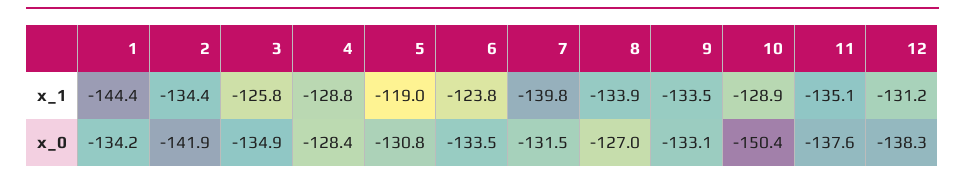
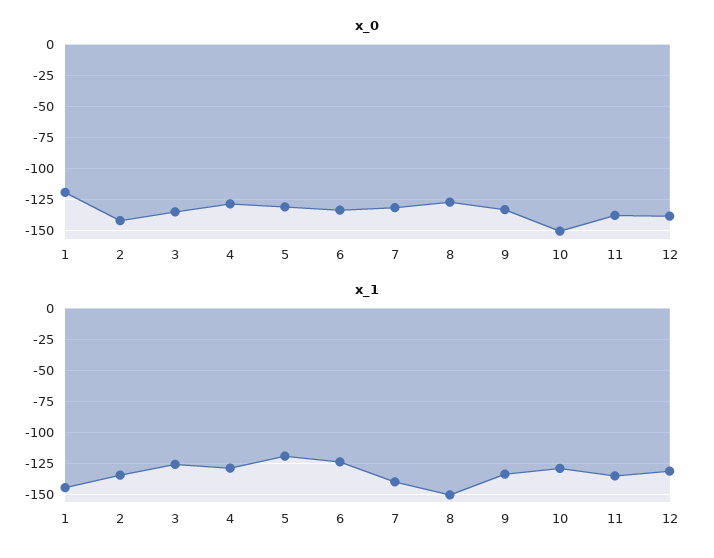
x_1, 8: -133.9 -> -150
x_0, 1: -134.2 -> -120

